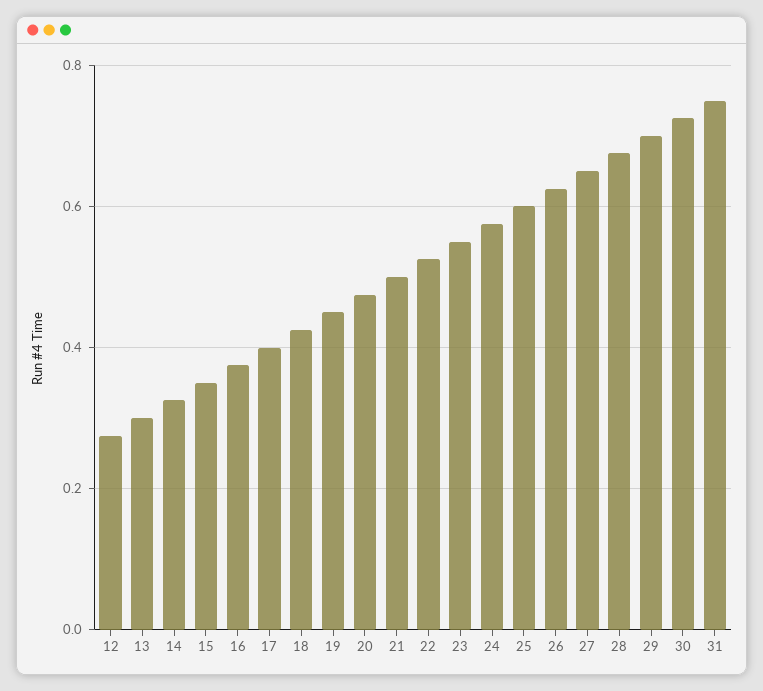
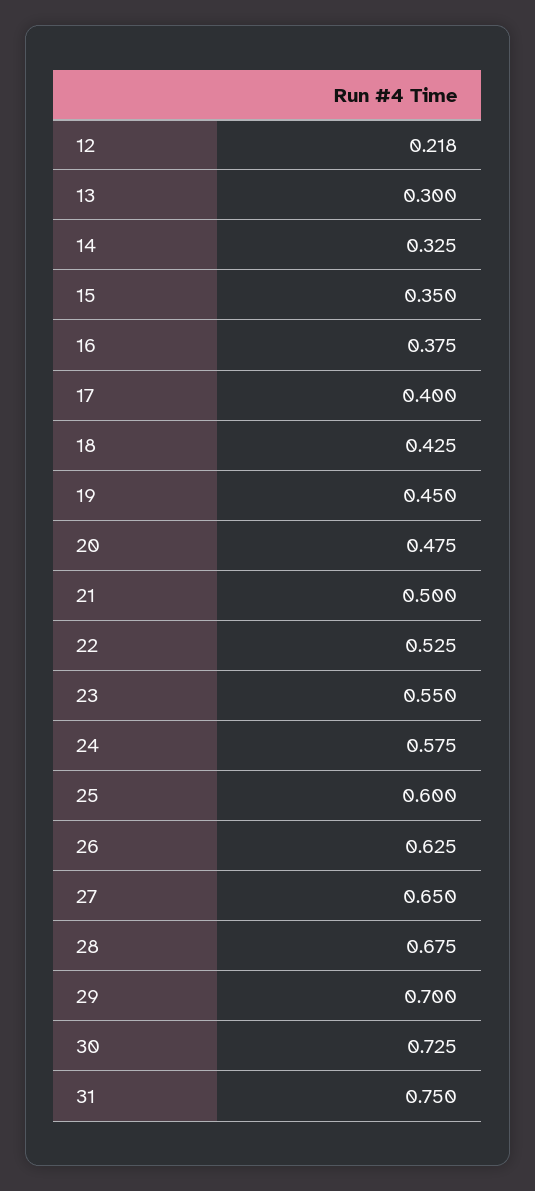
12: 0.28 -> 0.218

